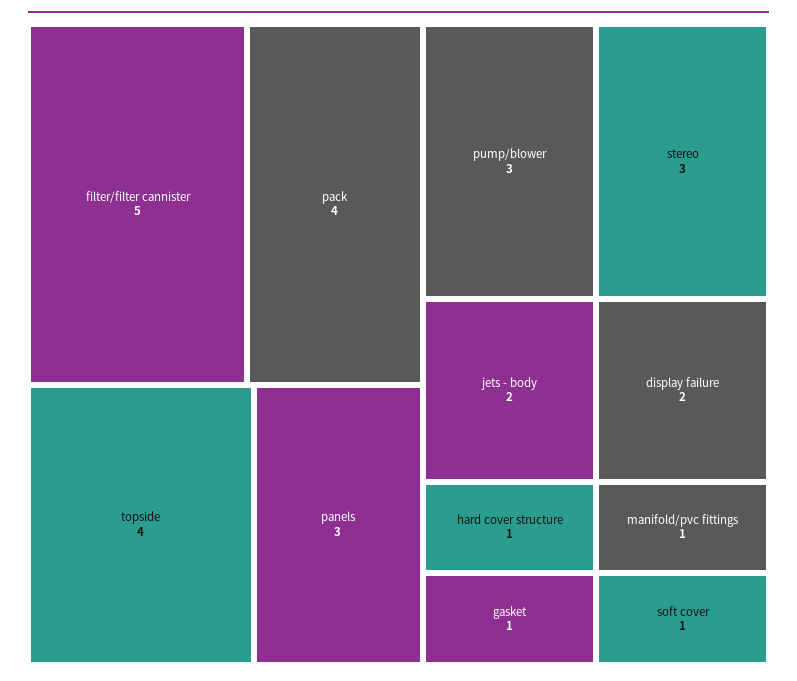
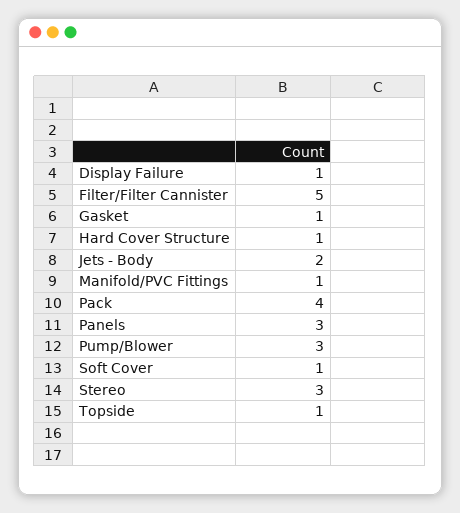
topside: 4 -> 1
display failure: 2 -> 1

